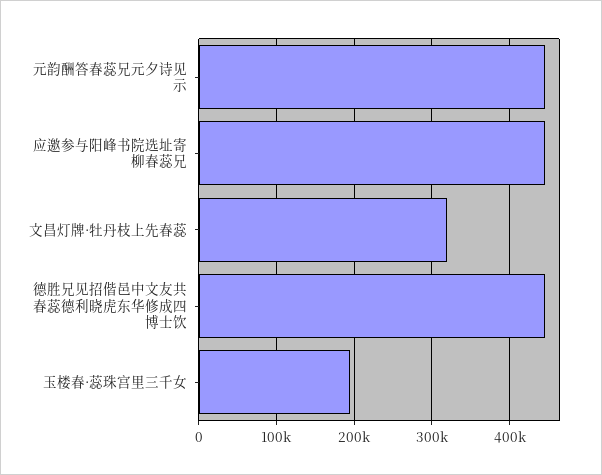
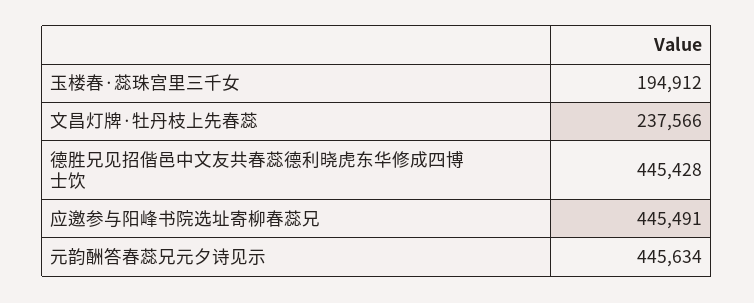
文昌灯牌·牡丹枝上先春蕊: 320000 -> 237566

